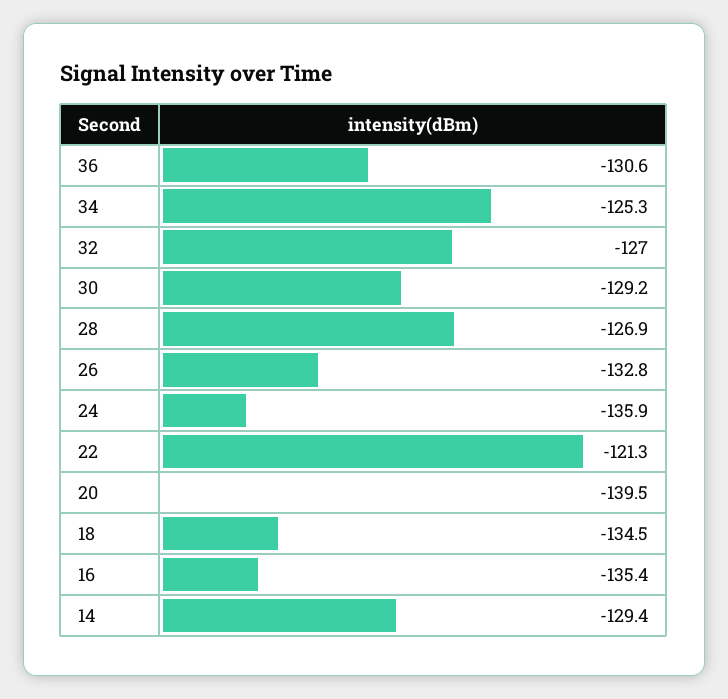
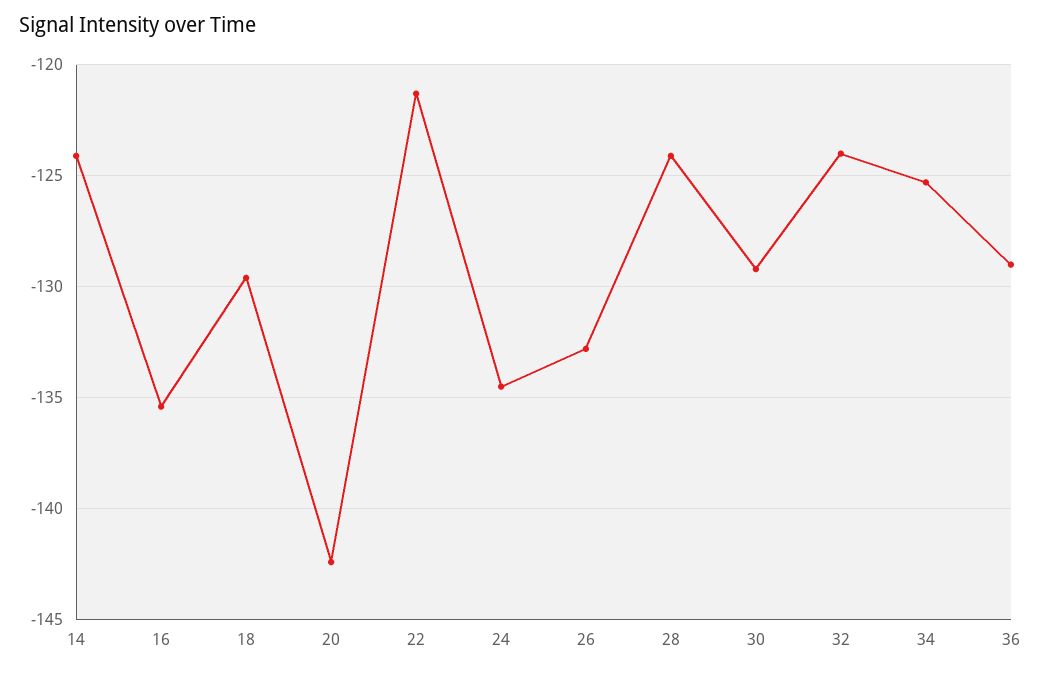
36: -130.6 -> -129
32: -127 -> -124
28: -126.9 -> -124
24: -135.9 -> -134.5
20: -139.5 -> -142.5
18: -134.5 -> -129.5
14: -129.4 -> -124

